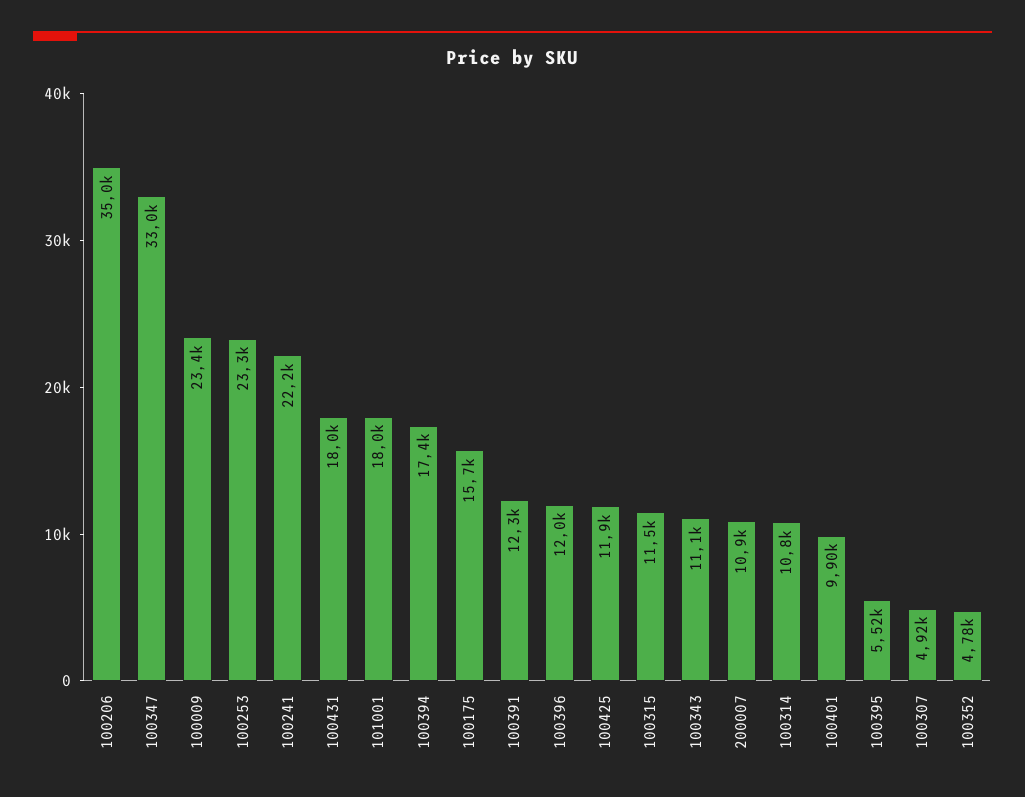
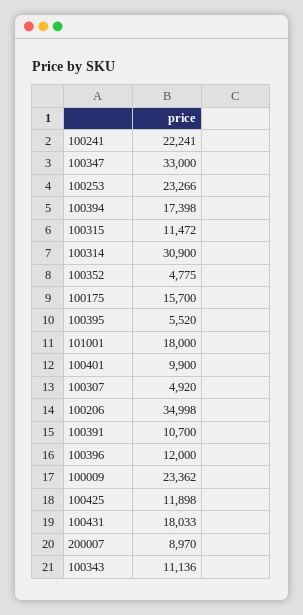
100391: 12300 -> 10700
200007: 10900 -> 8970
100314: 10800 -> 30900

